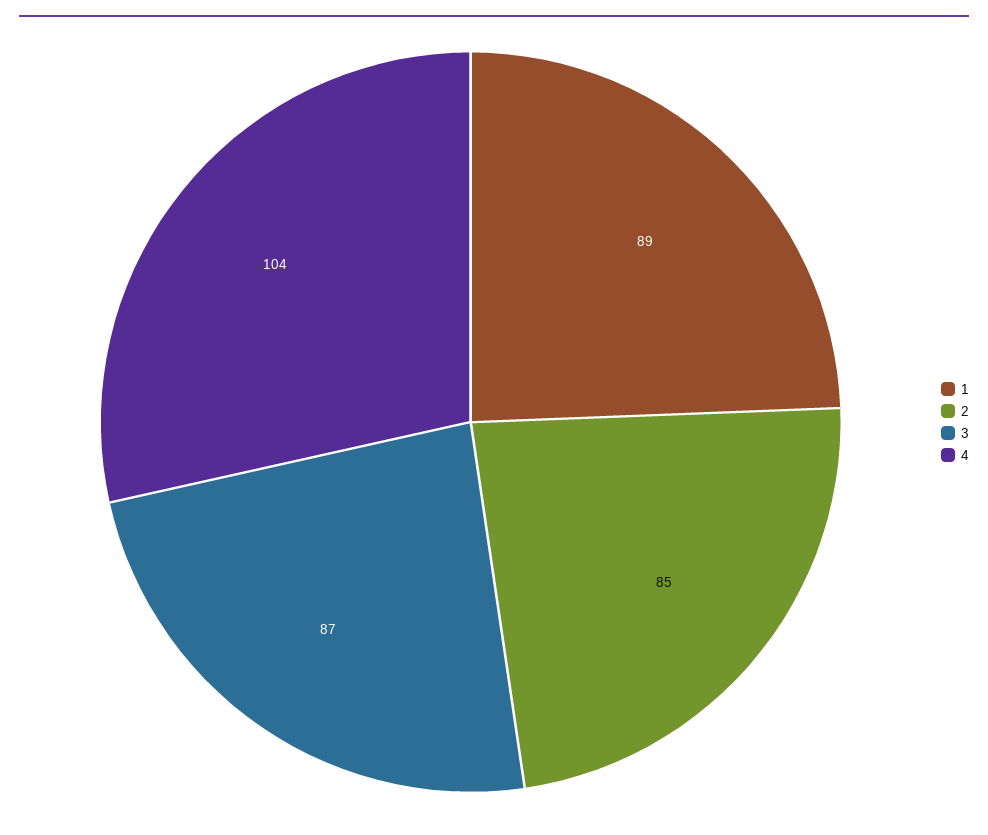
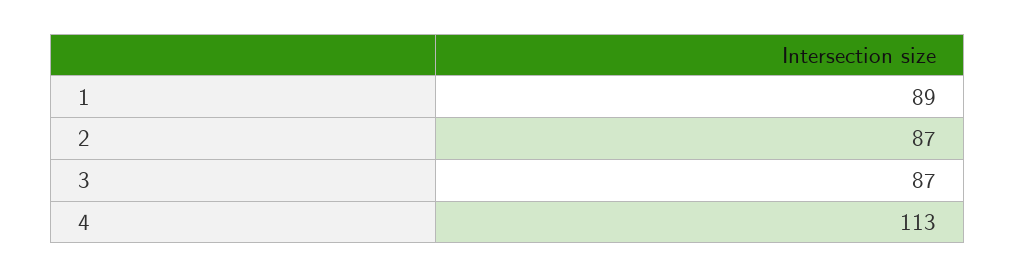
2: 85 -> 87
4: 104 -> 113

